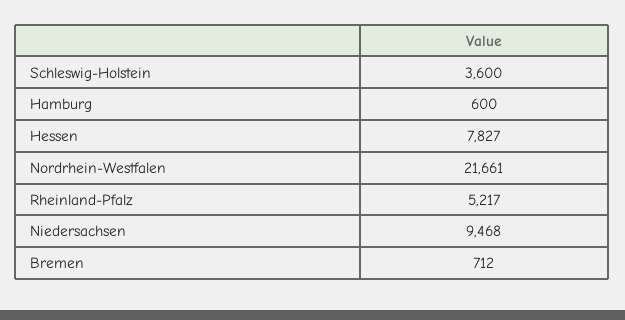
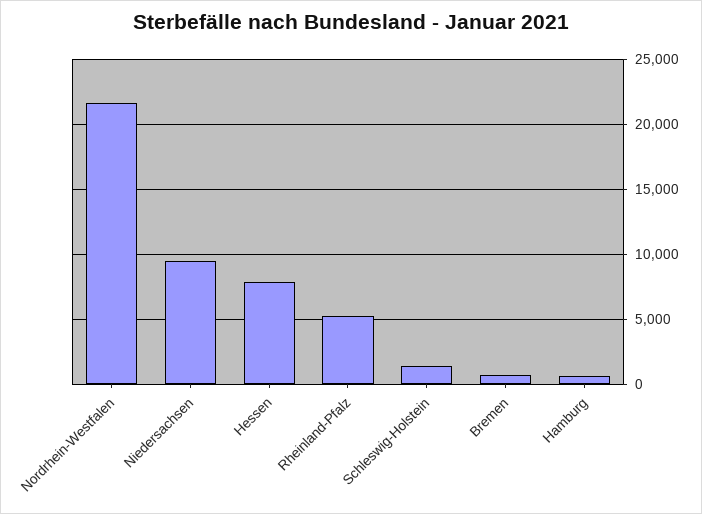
Schleswig-Holstein: 3600 -> 1500

